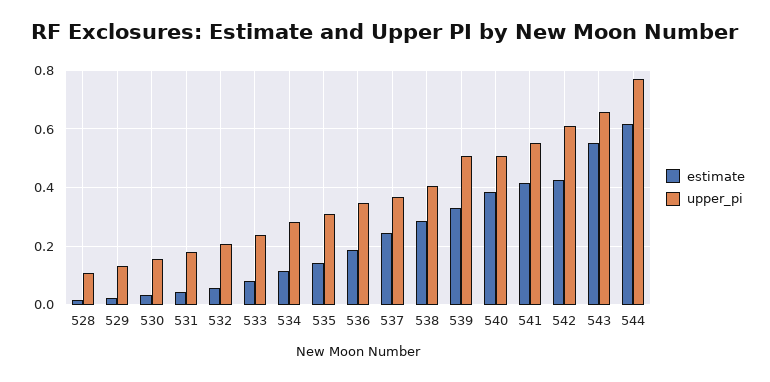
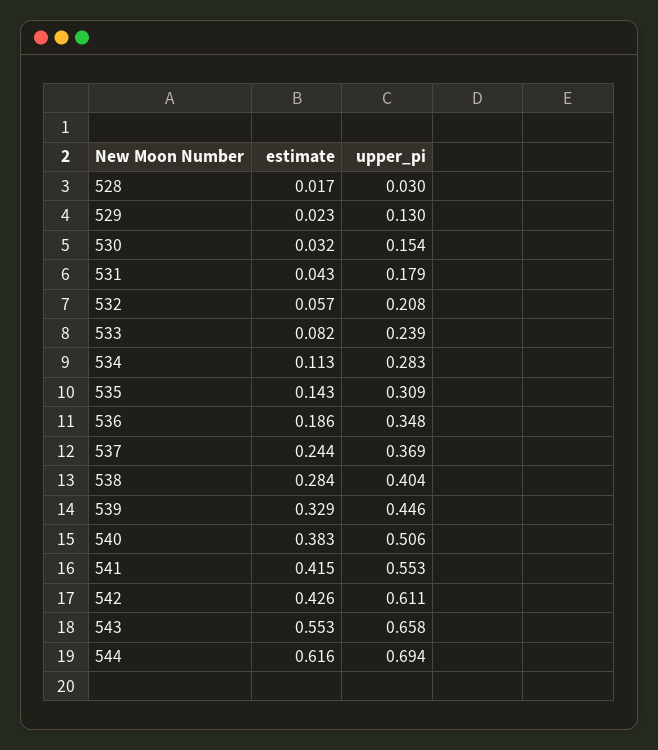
upper_pi, 528: 0.1 -> 0.03
upper_pi, 539: 0.5 -> 0.446
upper_pi, 544: 0.775 -> 0.694

